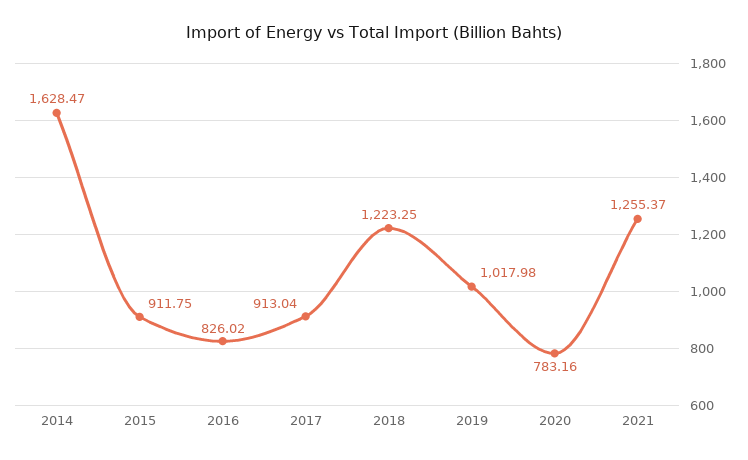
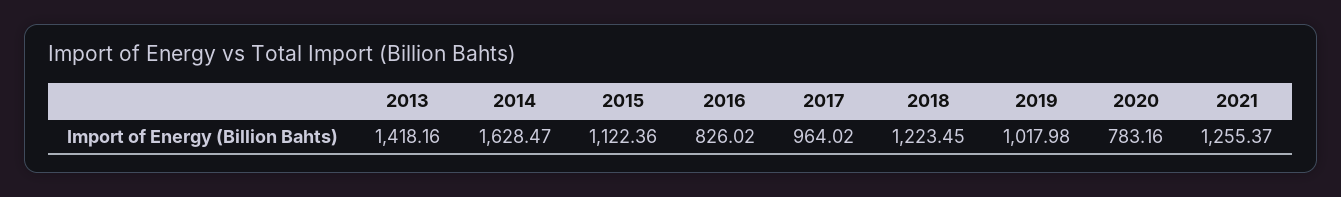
2015: 911.75 -> 1122.36
2017: 913.04 -> 964.02
2018: 1223.25 -> 1223.45
2013: none -> 1418.16

